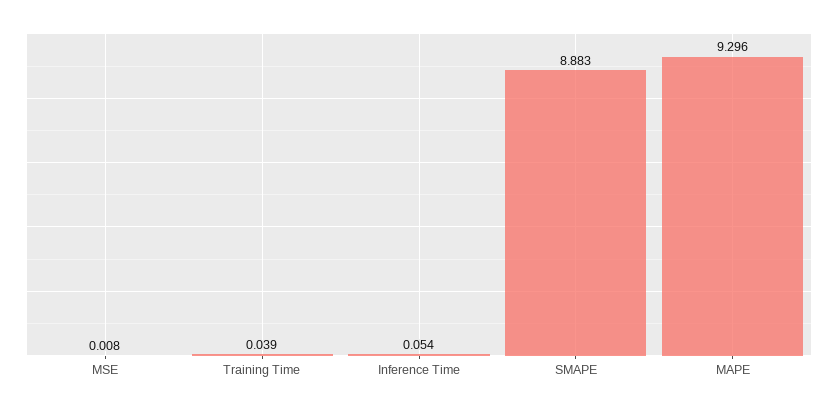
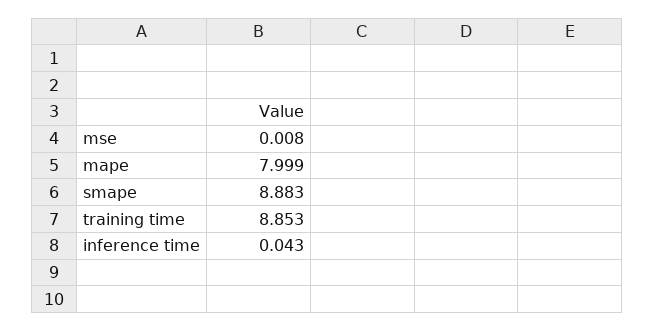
Training Time: 0.039 -> 8.853
Inference Time: 0.054 -> 0.043
MAPE: 9.296 -> 7.999

